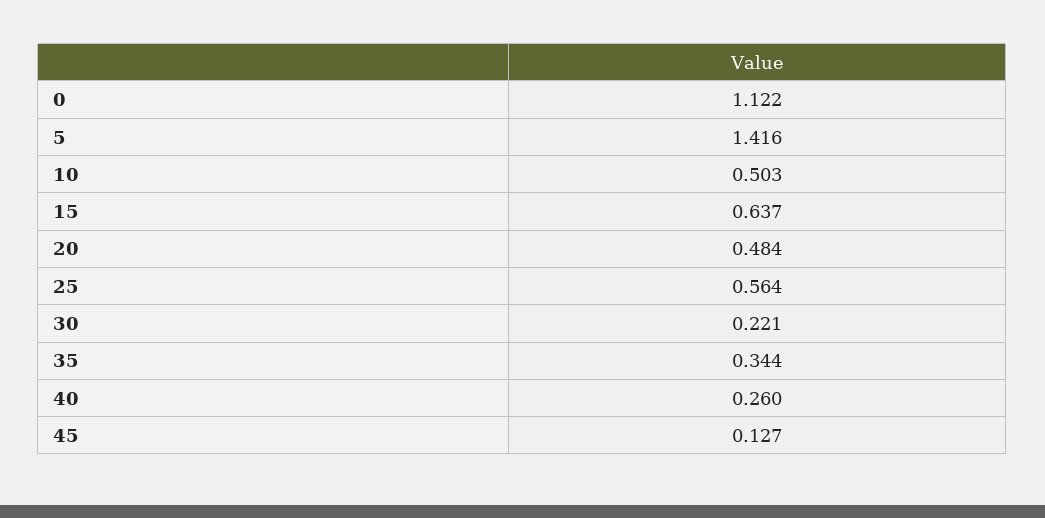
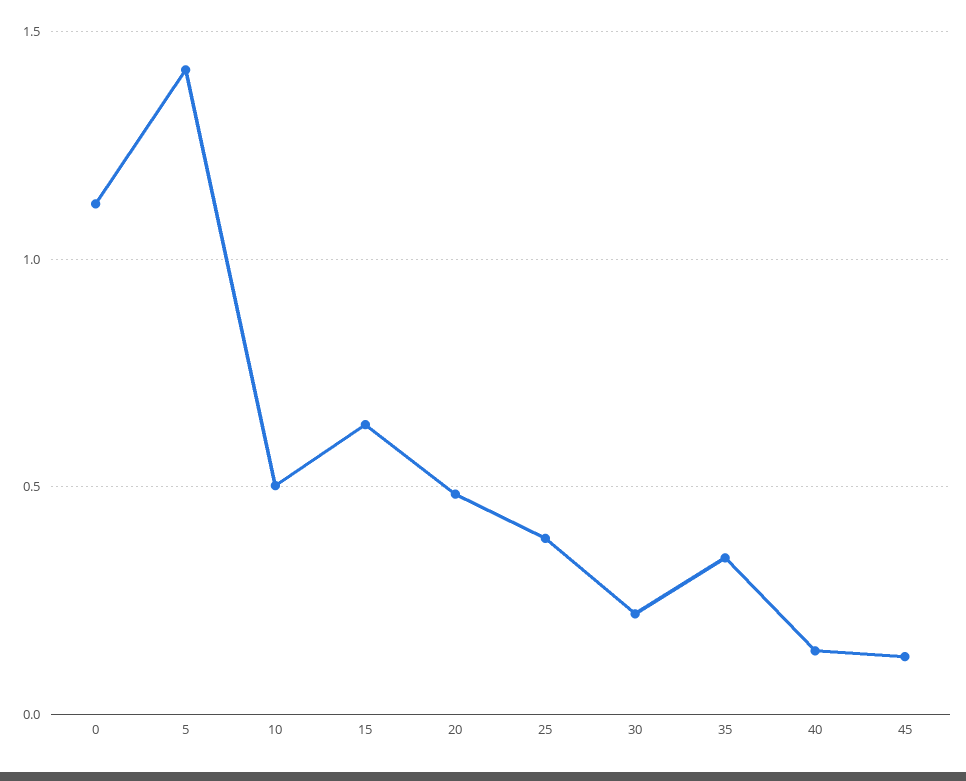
25: 0.564 -> 0.4
40: 0.26 -> 0.15

